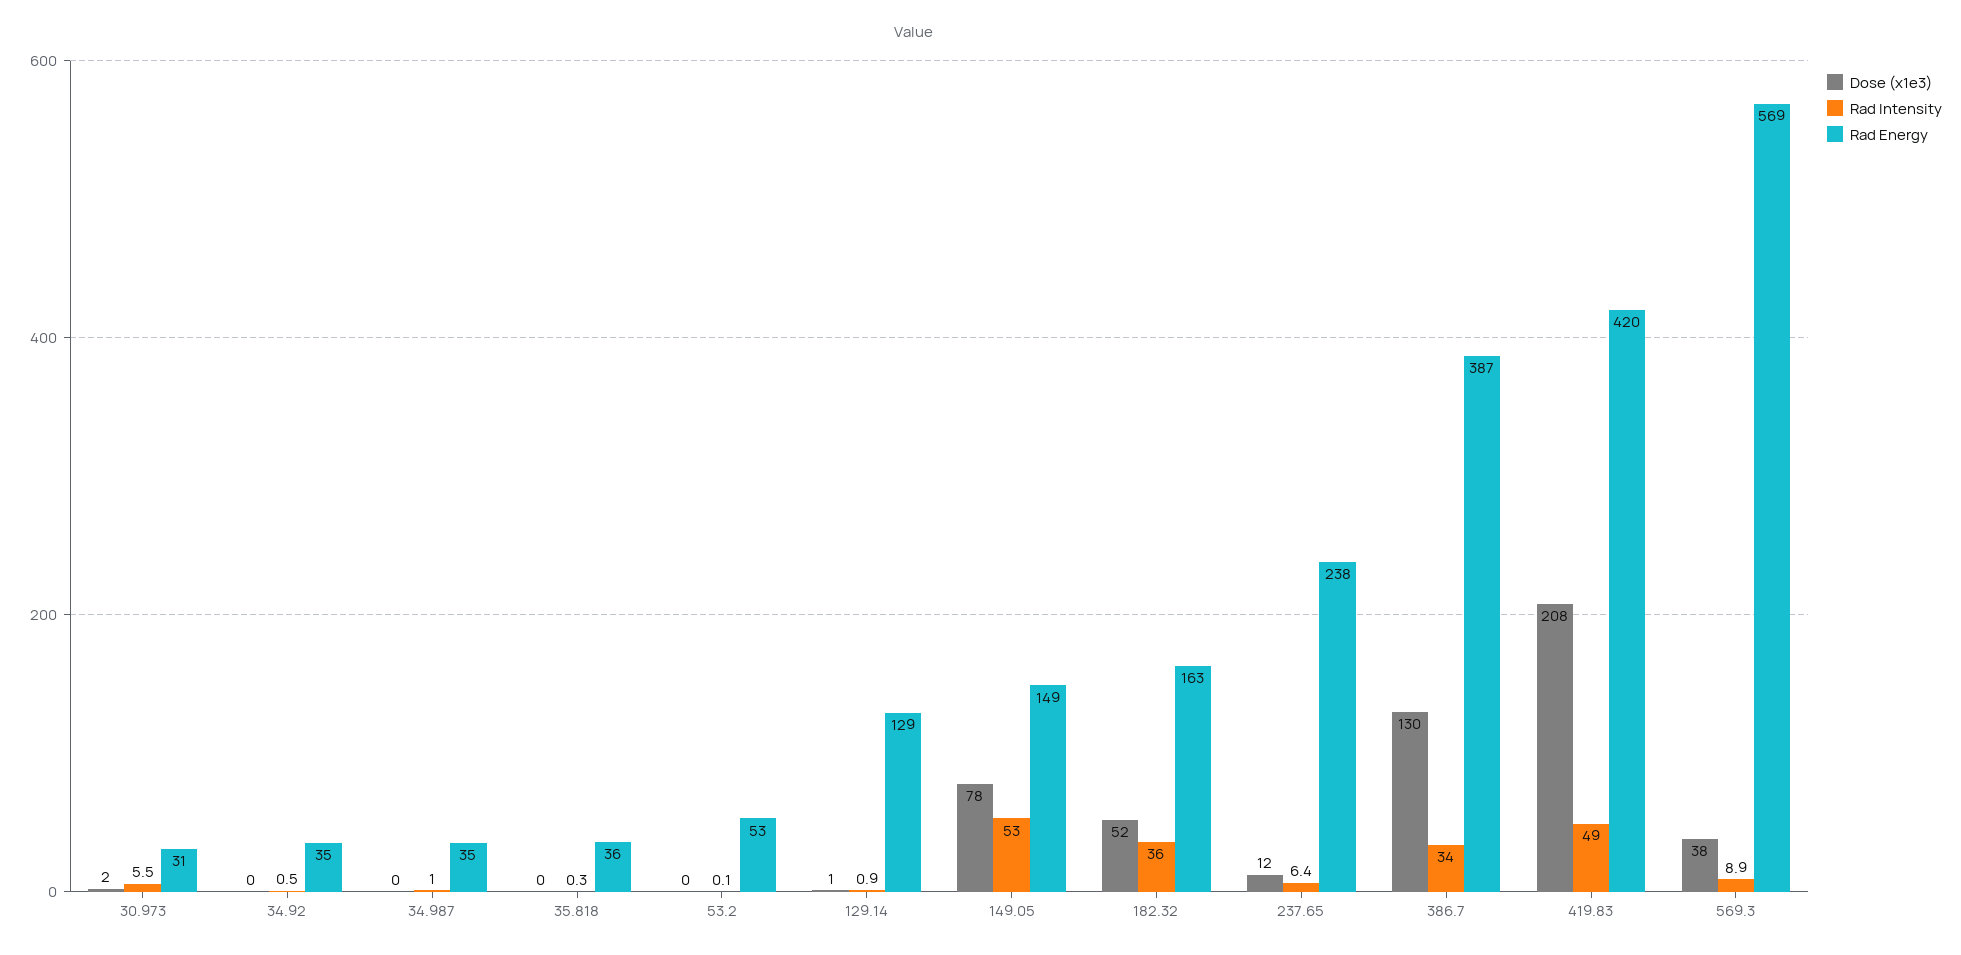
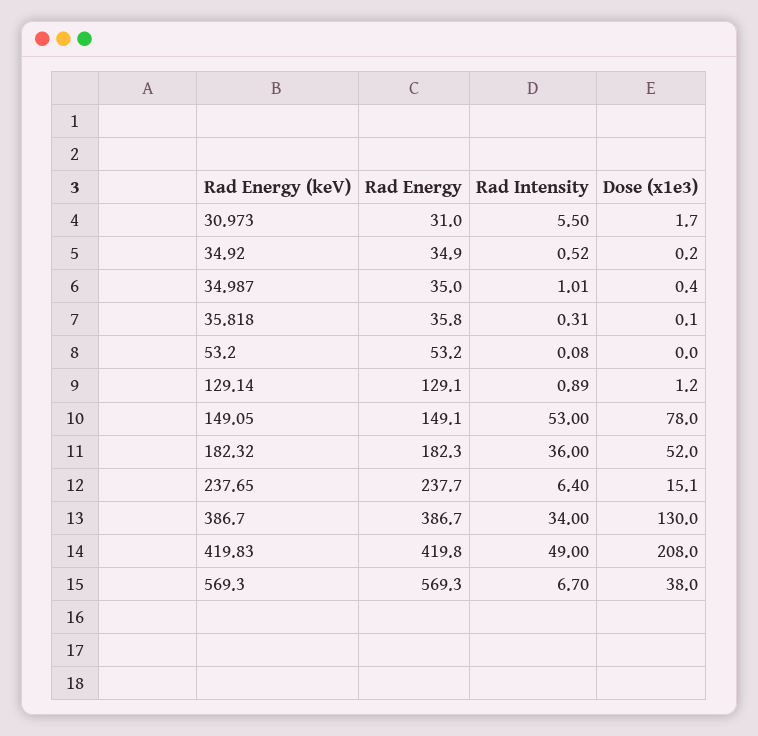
Rad Energy, 182.32: 163 -> 182.3
Dose (x1e3), 237.65: 12 -> 15.1
Rad Intensity, 569.3: 8.9 -> 6.7

